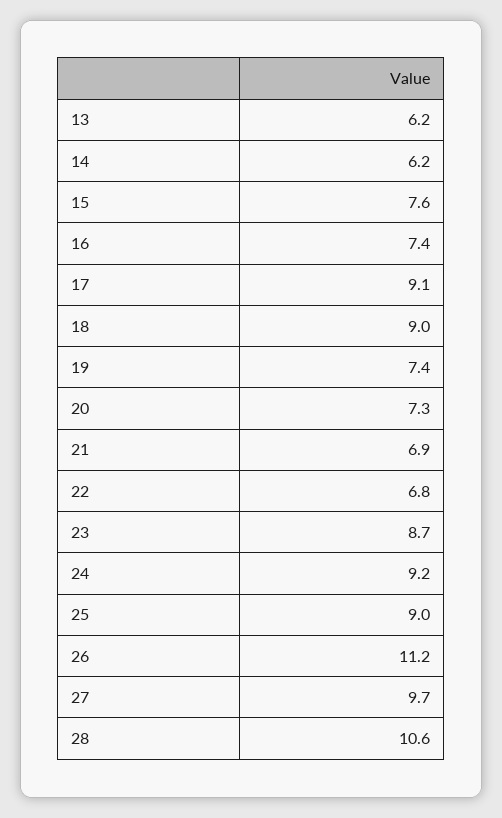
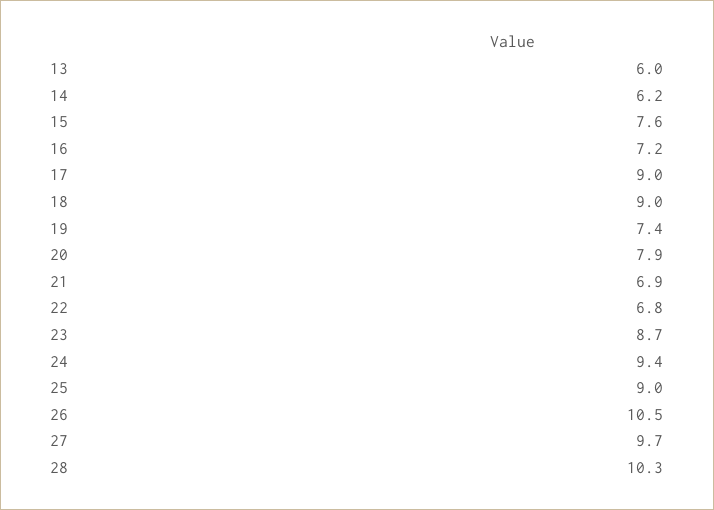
13: 6.2 -> 6
16: 7.4 -> 7.2
17: 9.1 -> 9
20: 7.3 -> 7.9
24: 9.2 -> 9.4
26: 11.2 -> 10.5
28: 10.6 -> 10.3

